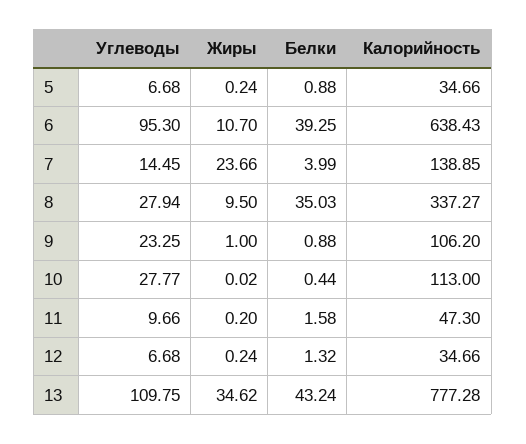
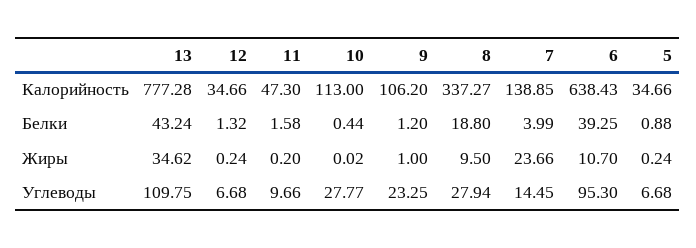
Белки, 8: 35.03 -> 18.8
Белки, 9: 0.88 -> 1.2

